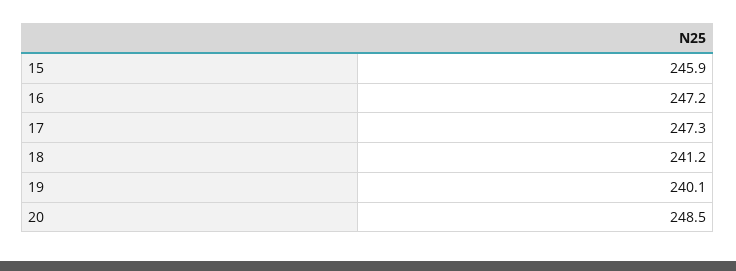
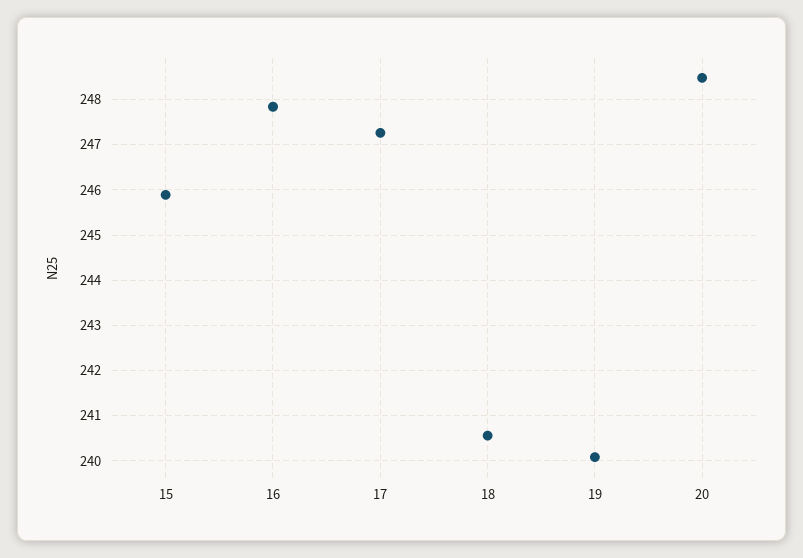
16: 247.2 -> 247.8
18: 241.2 -> 240.6

